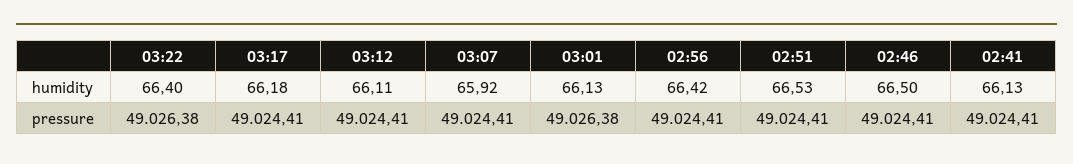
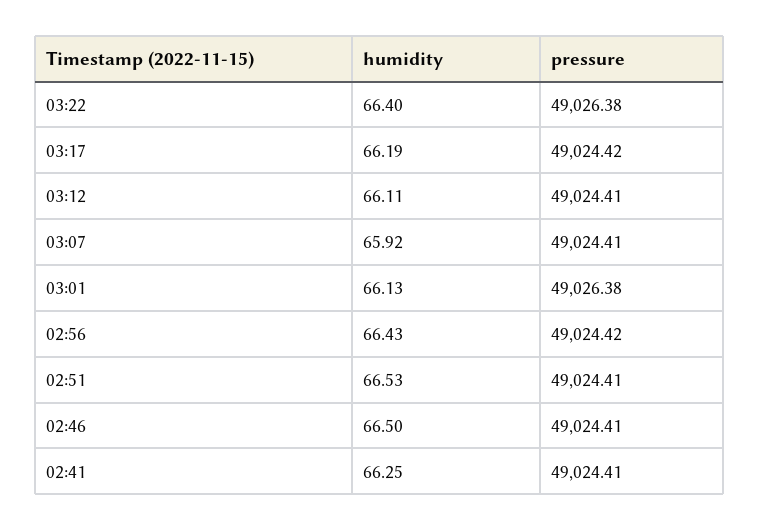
03:17, humidity: 66.18 -> 66.19
02:56, humidity: 66.42 -> 66.43
02:41, humidity: 66.13 -> 66.25
03:17, pressure: 49024.41 -> 49024.42
02:56, pressure: 49024.41 -> 49024.42

